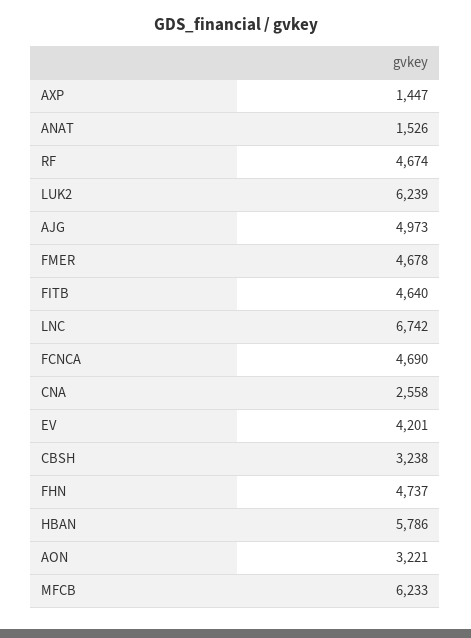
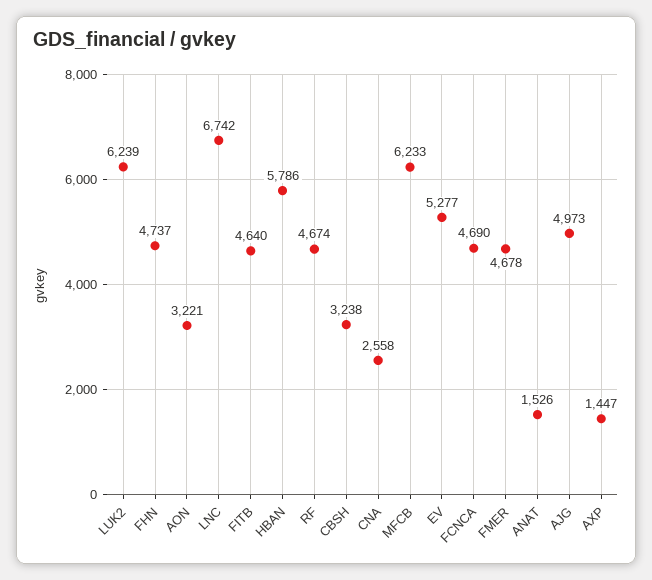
EV: 4201 -> 5277

